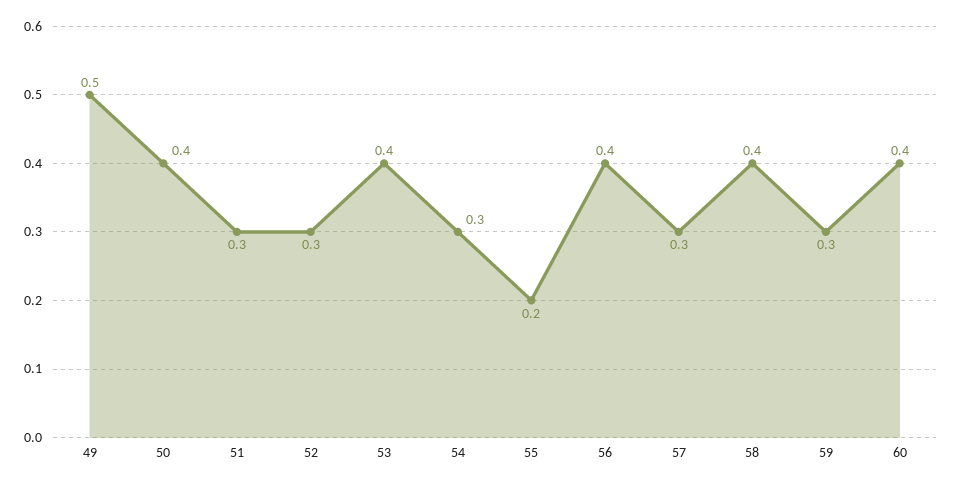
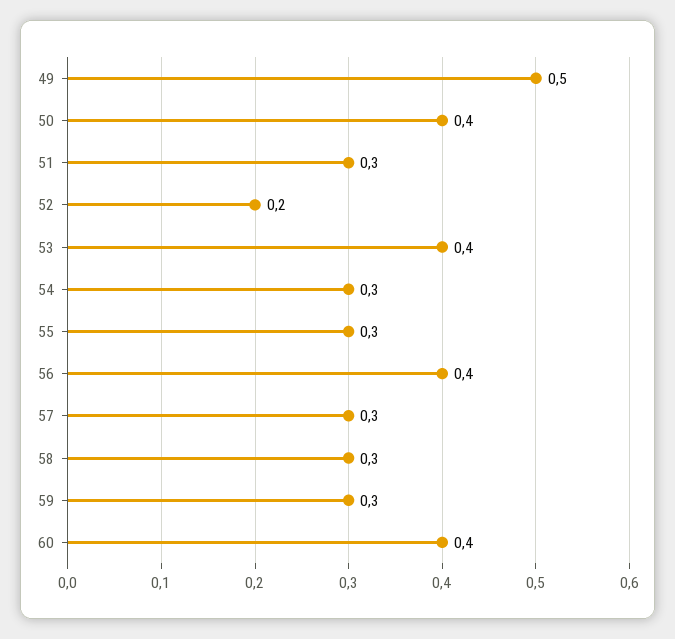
52: 0.3 -> 0.2
55: 0.2 -> 0.3
58: 0.4 -> 0.3

